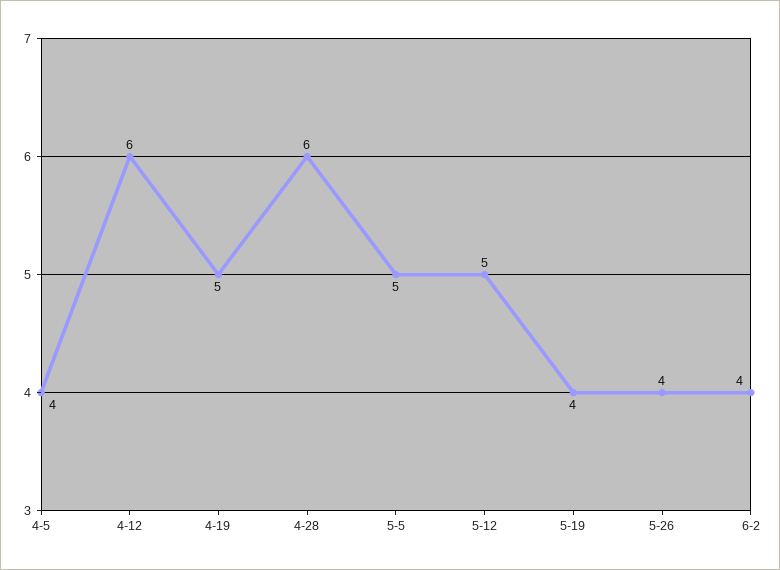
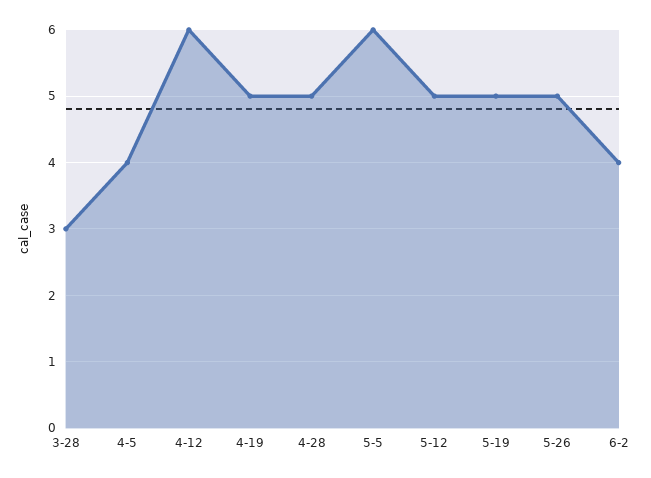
4-28: 6 -> 5
5-5: 5 -> 6
5-19: 4 -> 5
5-26: 4 -> 5
3-28: none -> 3

